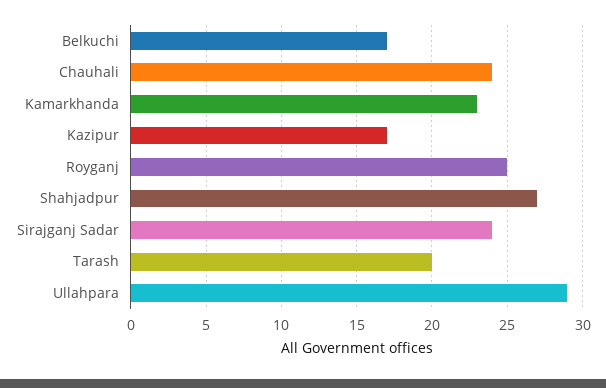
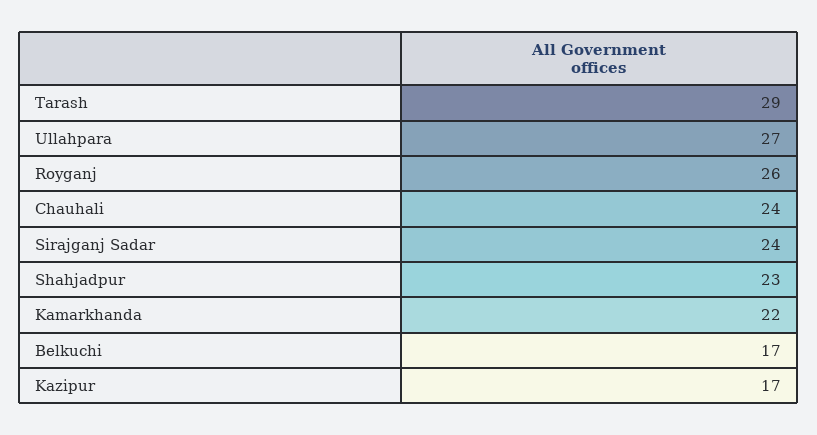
Kamarkhanda: 23 -> 22
Royganj: 25 -> 26
Shahjadpur: 27 -> 23
Tarash: 20 -> 29
Ullahpara: 29 -> 27

